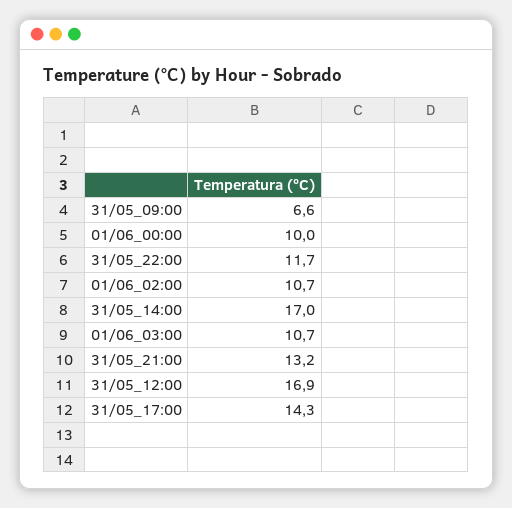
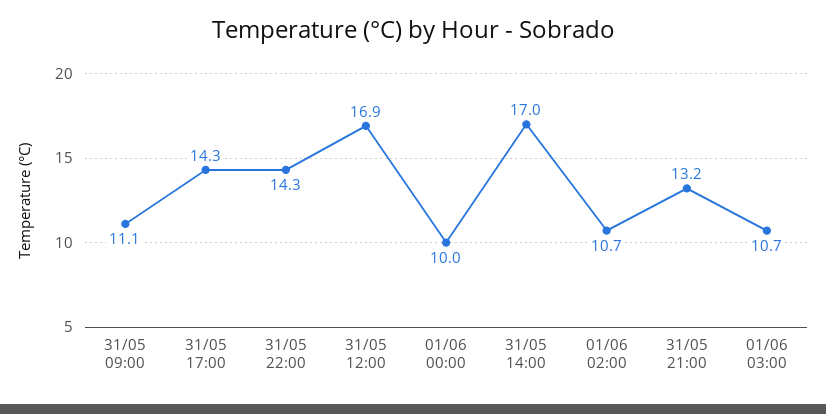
31/05_09:00: 6.6 -> 11.1
31/05_22:00: 11.7 -> 14.3

